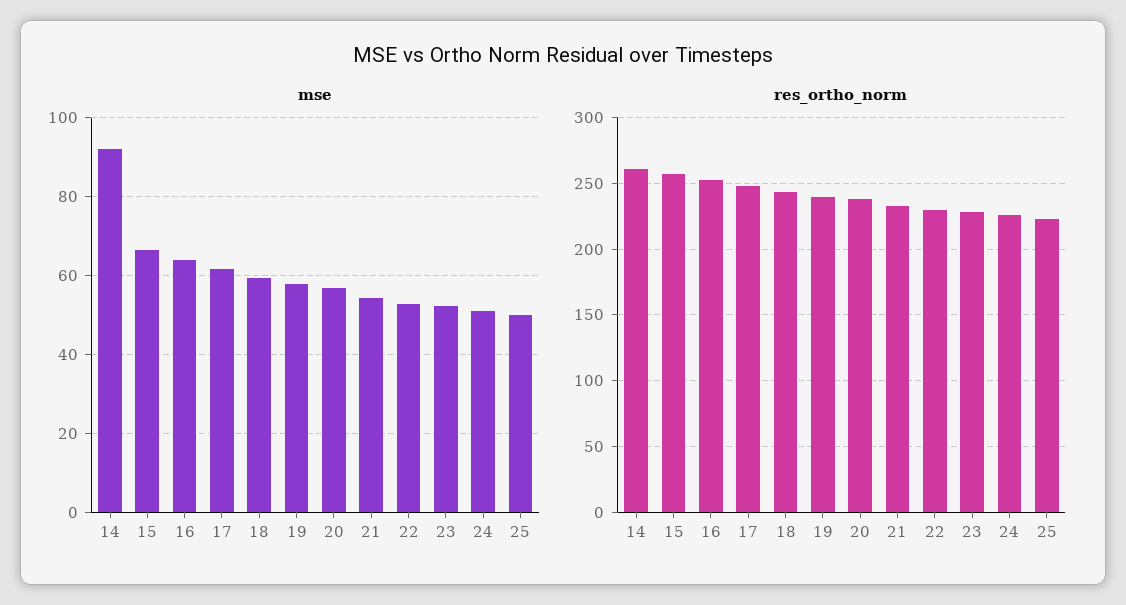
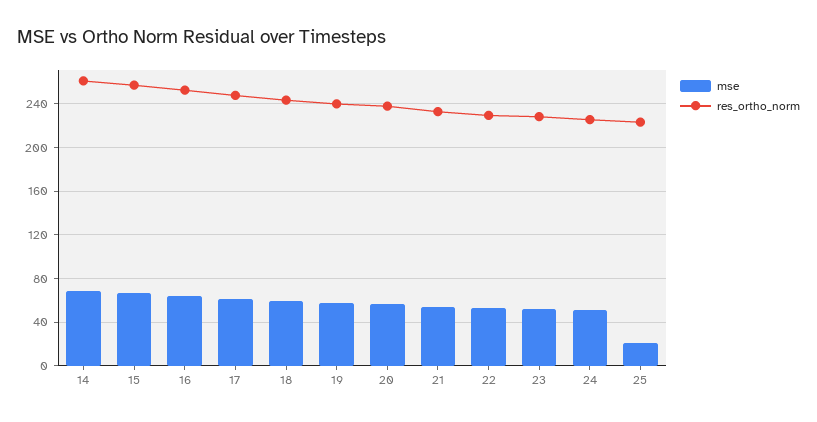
mse, 14: 92 -> 70
mse, 25: 50 -> 20

